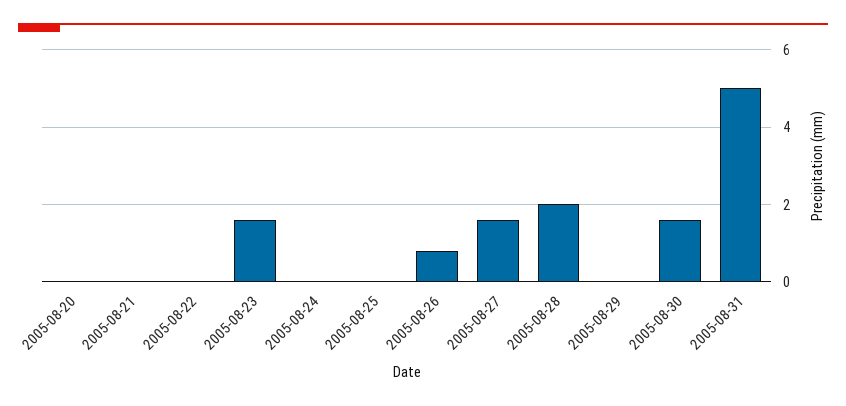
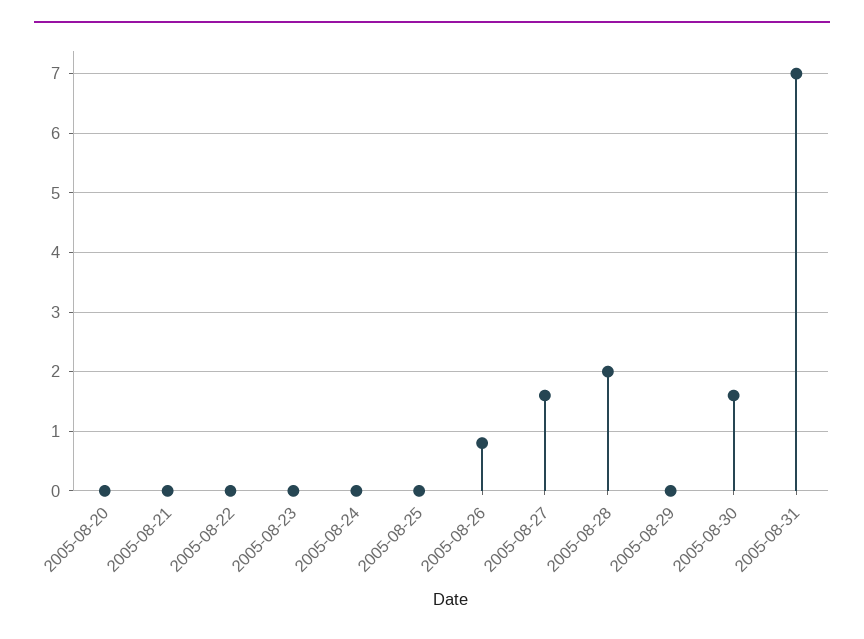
2005-08-23: 1.5 -> 0
2005-08-31: 5 -> 7

